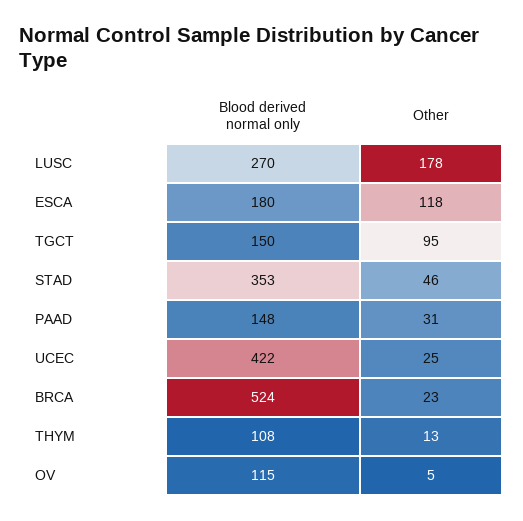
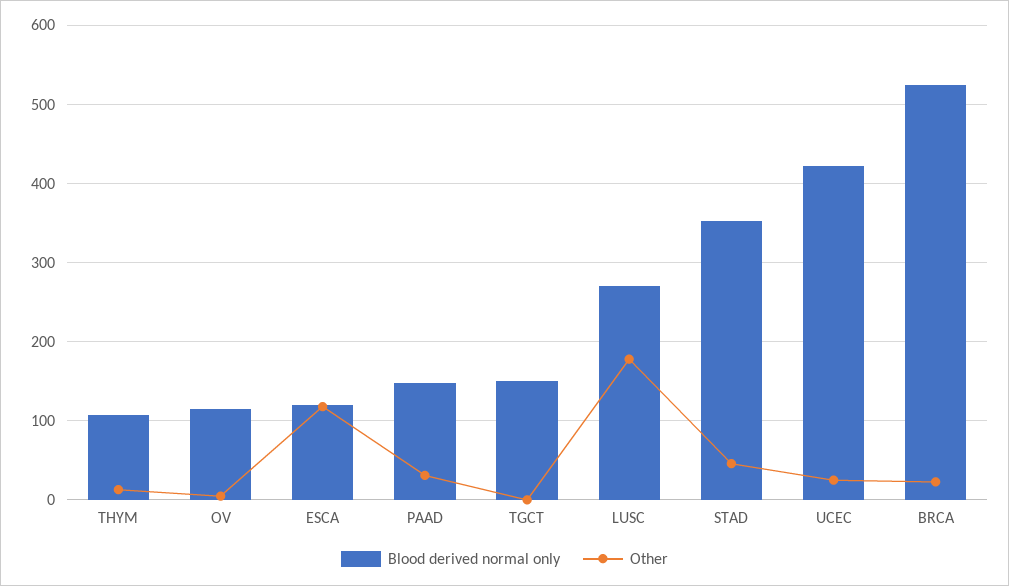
Blood derived normal only, ESCA: 180 -> 120
Other, TGCT: 95 -> 0

